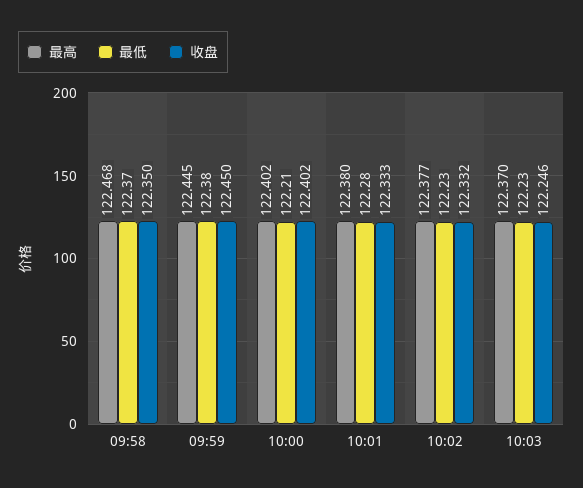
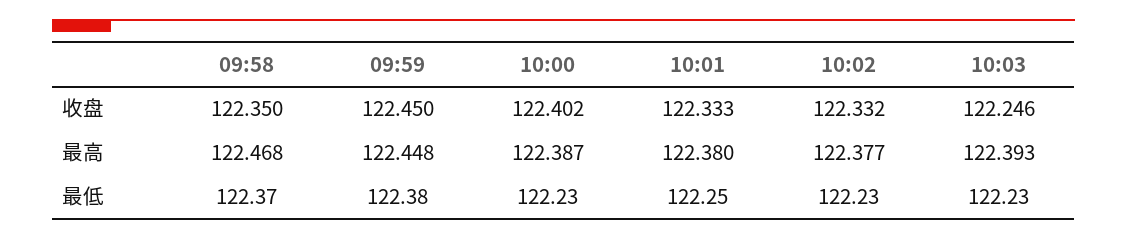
最高, 09:59: 122.445 -> 122.448
最高, 10:00: 122.402 -> 122.387
最低, 10:00: 122.21 -> 122.23
最低, 10:01: 122.28 -> 122.25
最高, 10:03: 122.37 -> 122.393

